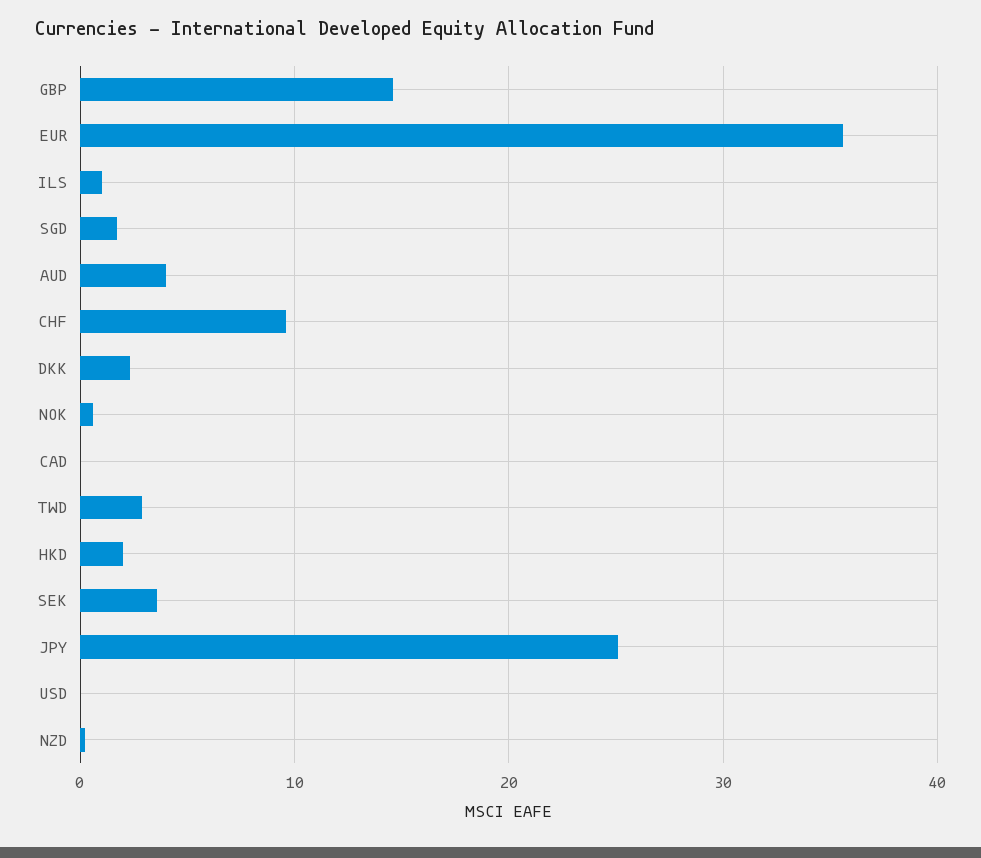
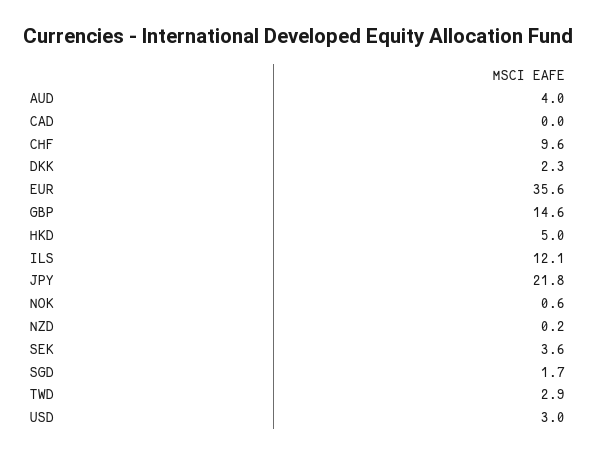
ILS: 1 -> 12.1
HKD: 2 -> 5
JPY: 25 -> 21.8
USD: 0 -> 3

